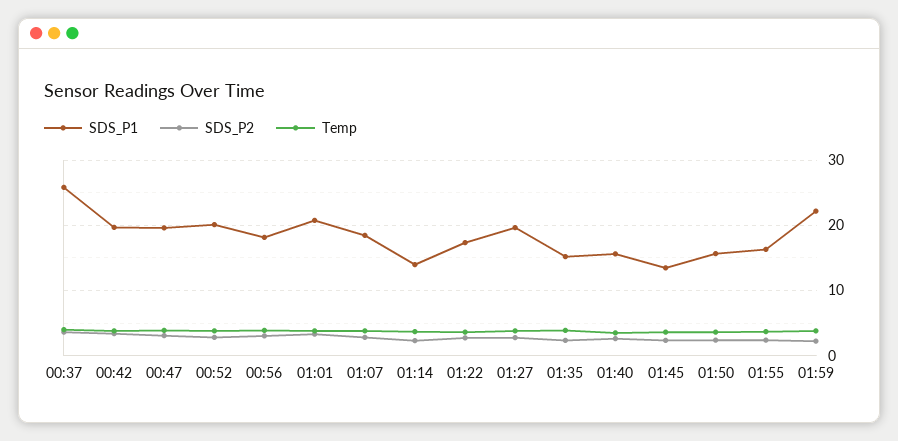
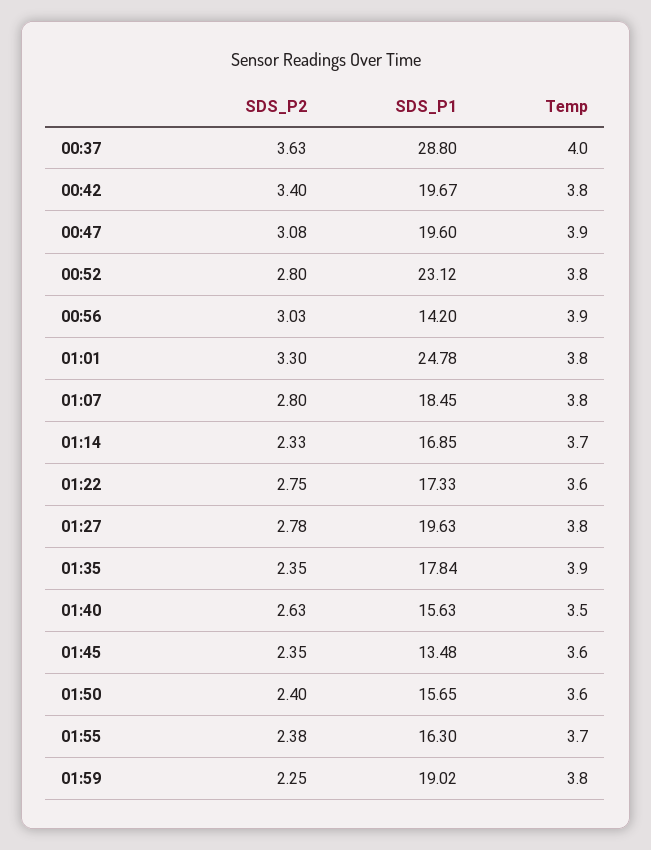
SDS_P1, 00:37: 26 -> 28.8
SDS_P1, 00:52: 20 -> 23.12
SDS_P1, 00:56: 18 -> 14.2
SDS_P1, 01:01: 21 -> 24.78
SDS_P1, 01:14: 14 -> 16.85
SDS_P1, 01:35: 15 -> 17.84
SDS_P1, 01:59: 22 -> 19.02

